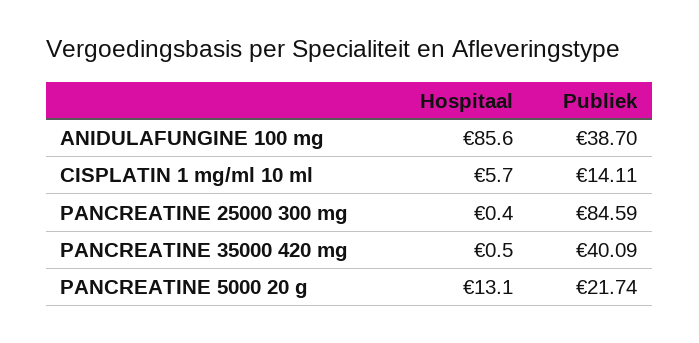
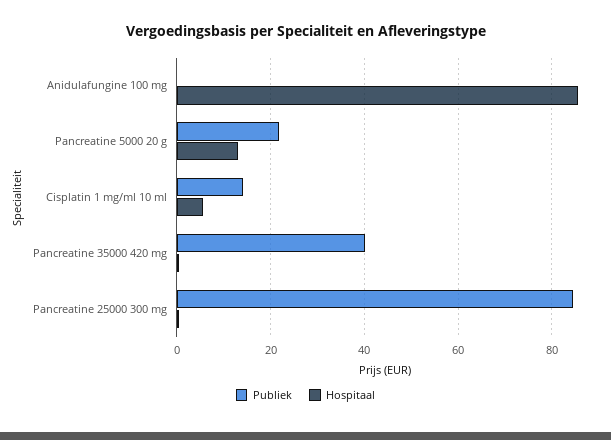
Publiek, ANIDULAFUNGINE 100 mg: 38.7 -> 0

